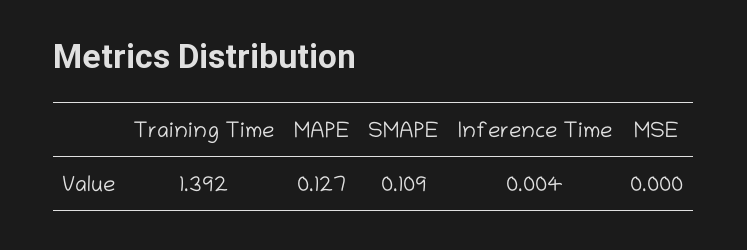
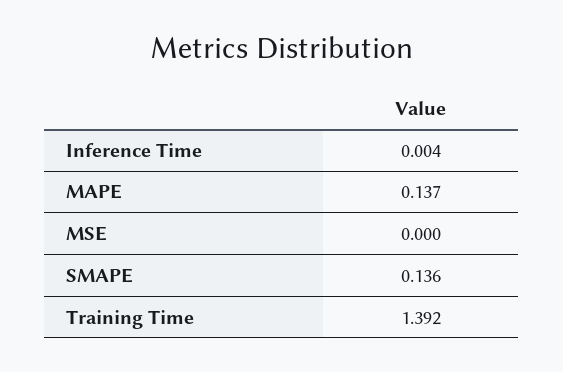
MAPE: 0.127 -> 0.137
SMAPE: 0.109 -> 0.136

